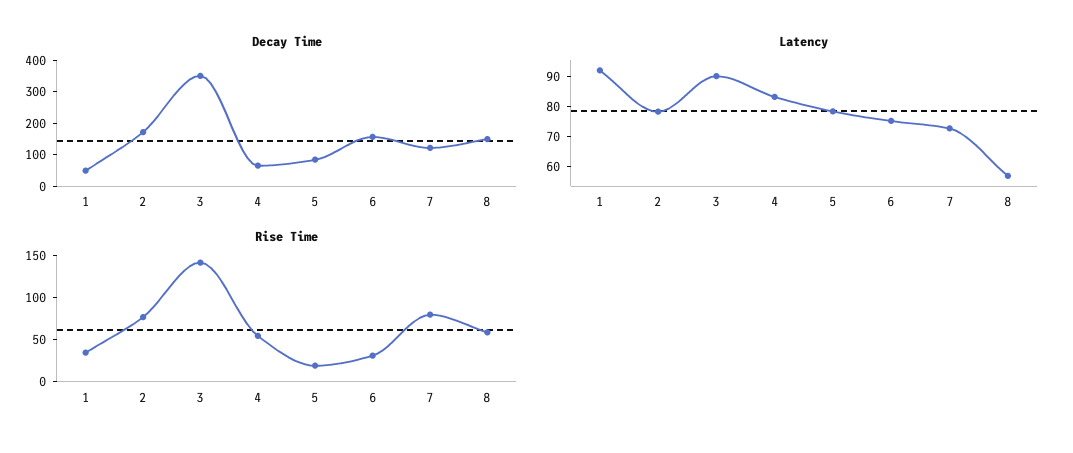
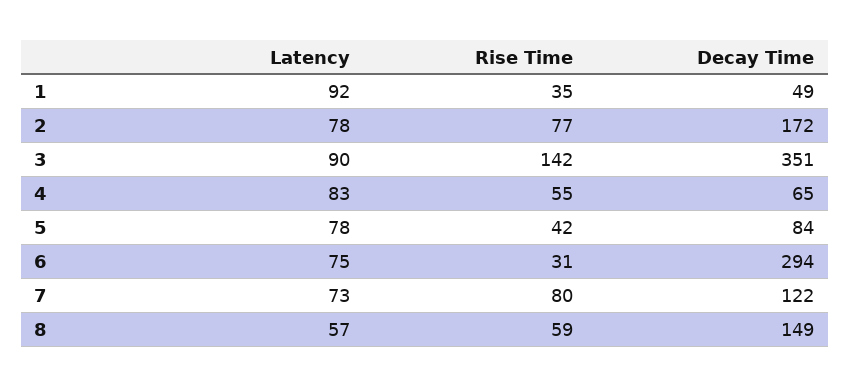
Decay Time, 6: 150 -> 294
Rise Time, 5: 20 -> 42

